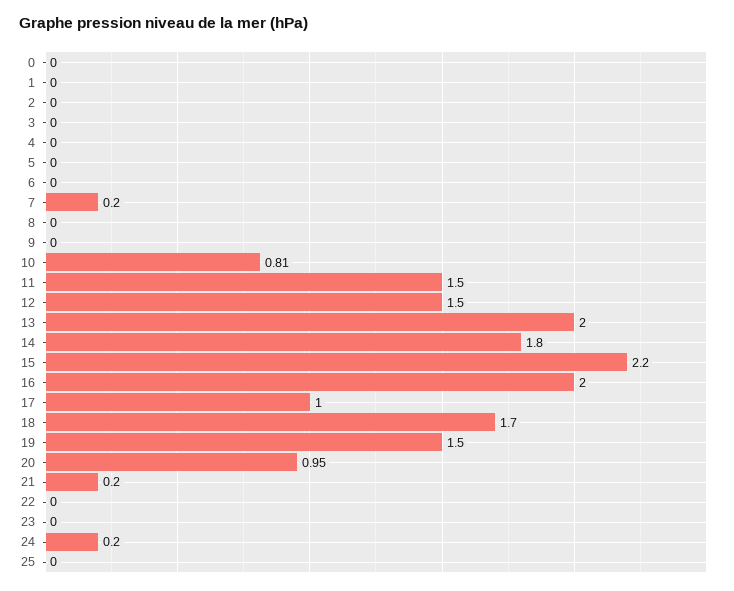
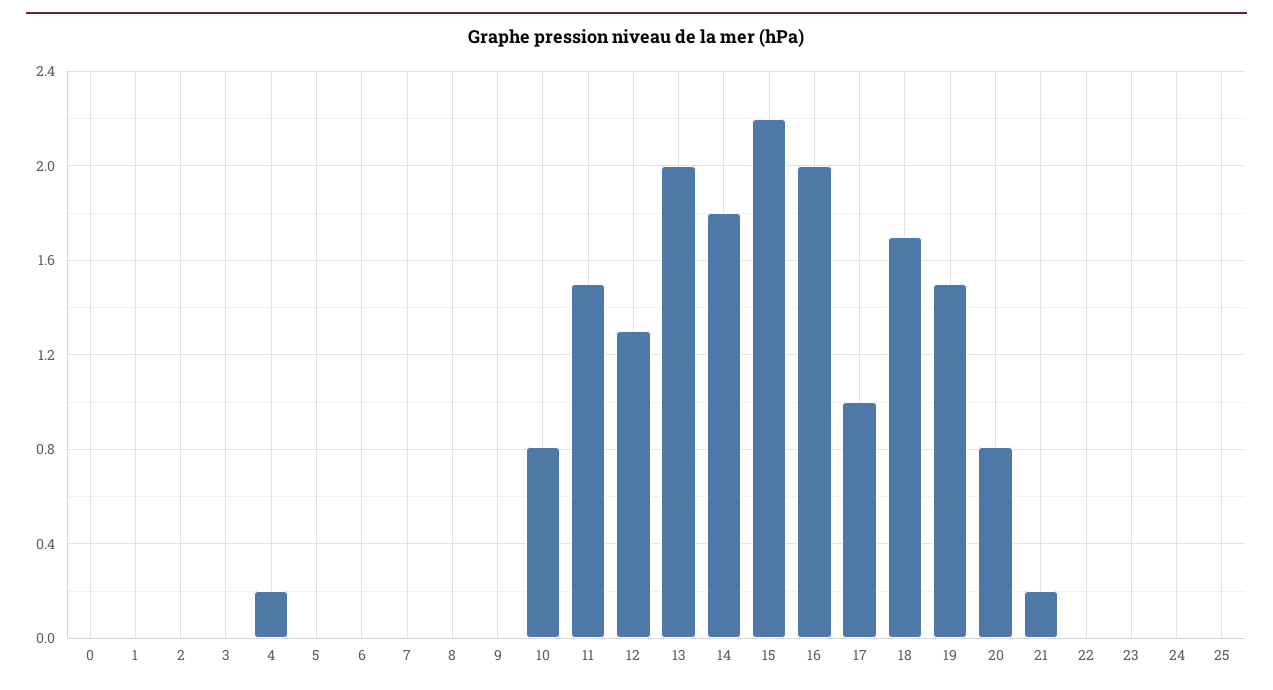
4: 0 -> 0.2
7: 0.2 -> 0
12: 1.5 -> 1.3
20: 0.95 -> 0.8
24: 0.2 -> 0

